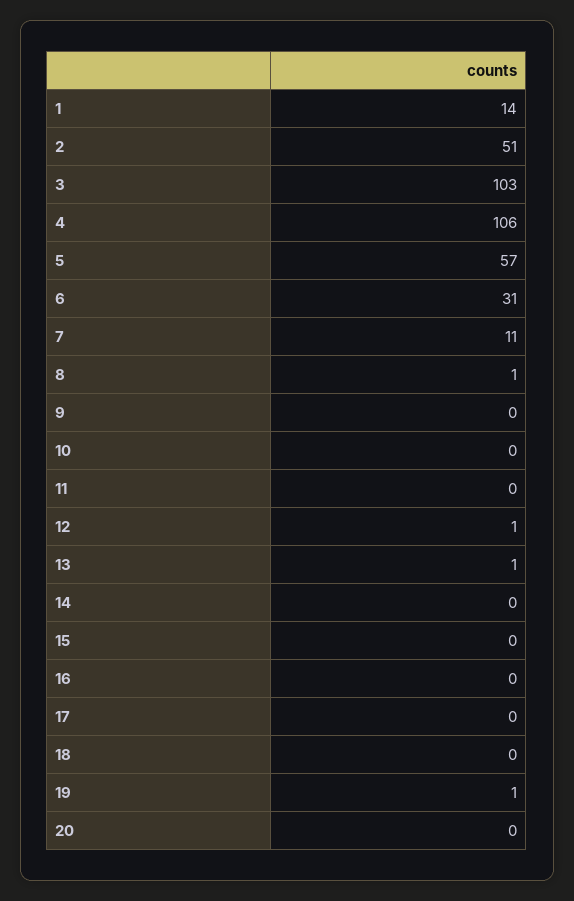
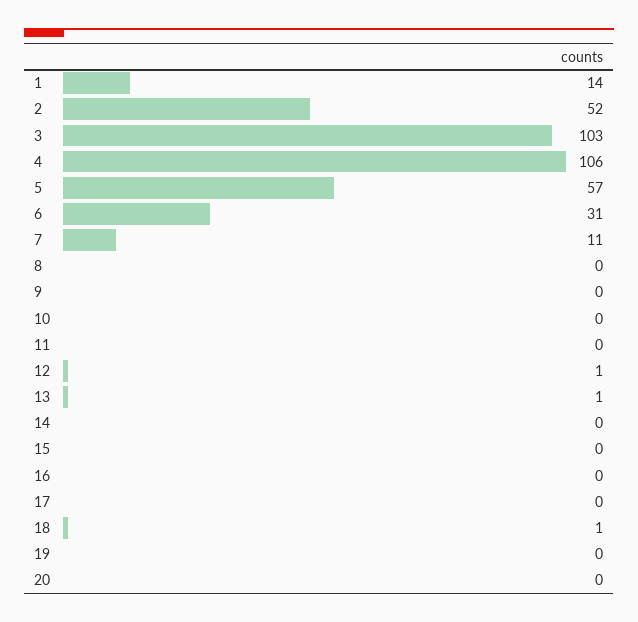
2: 51 -> 52
8: 1 -> 0
18: 0 -> 1
19: 1 -> 0

